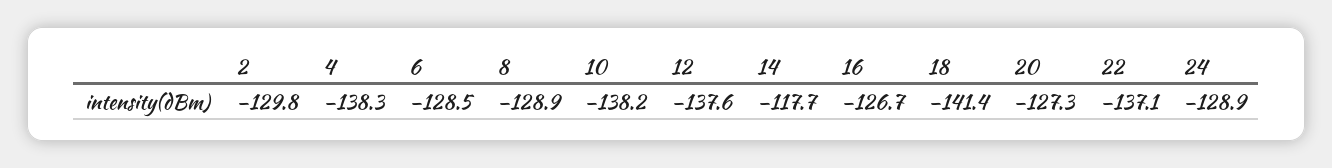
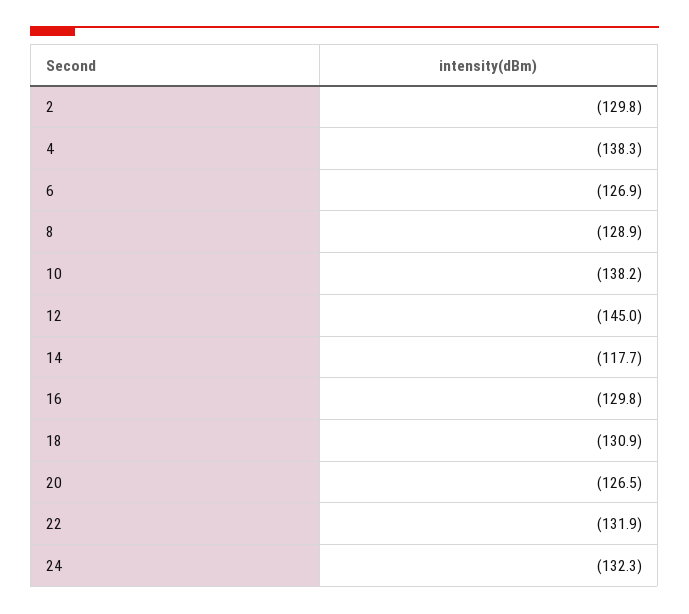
6: -128.5 -> -126.9
12: -137.6 -> -145
16: -126.7 -> -129.8
18: -141.4 -> -130.9
20: -127.3 -> -126.5
22: -137.1 -> -131.9
24: -128.9 -> -132.3

